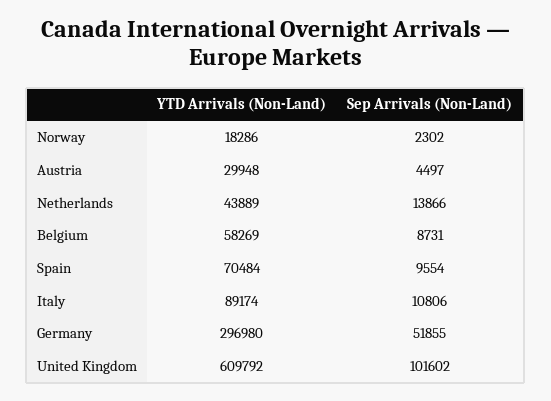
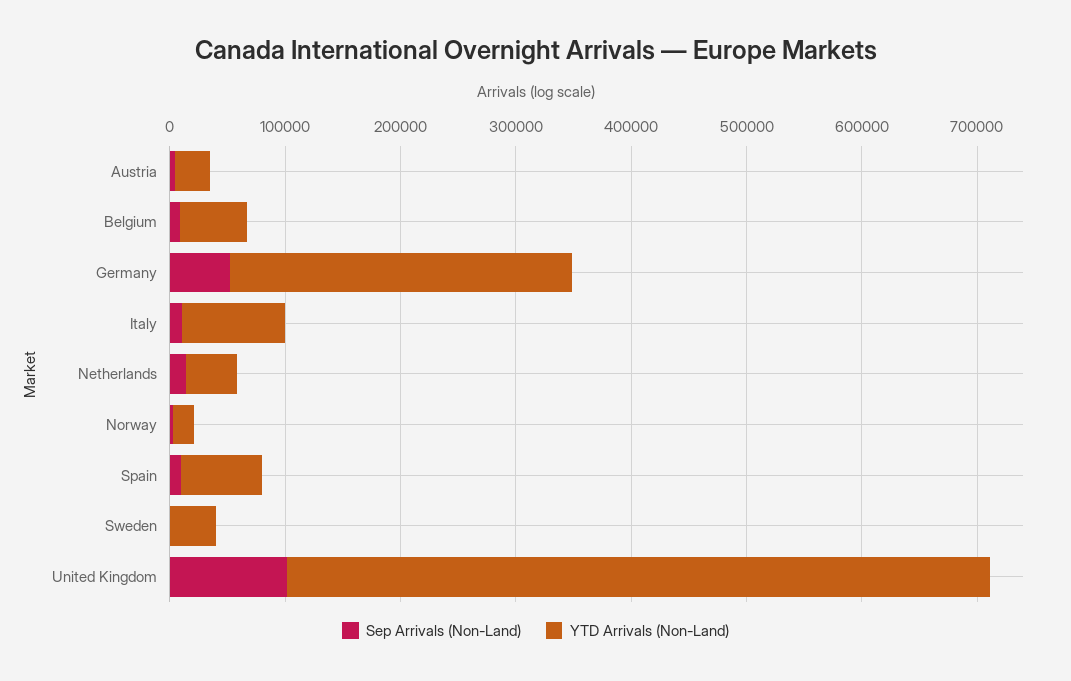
Sep Arrivals (Non-Land), Sweden: none -> 0
YTD Arrivals (Non-Land), Sweden: none -> 40000

